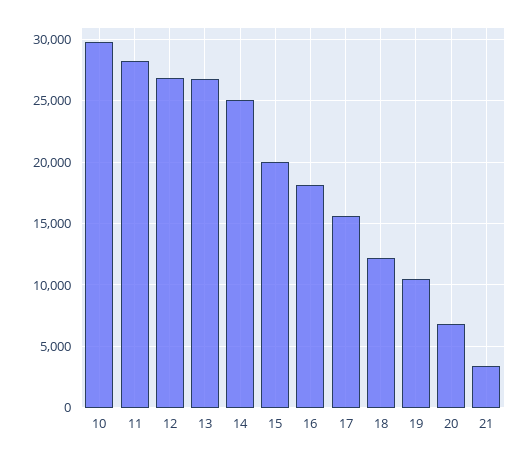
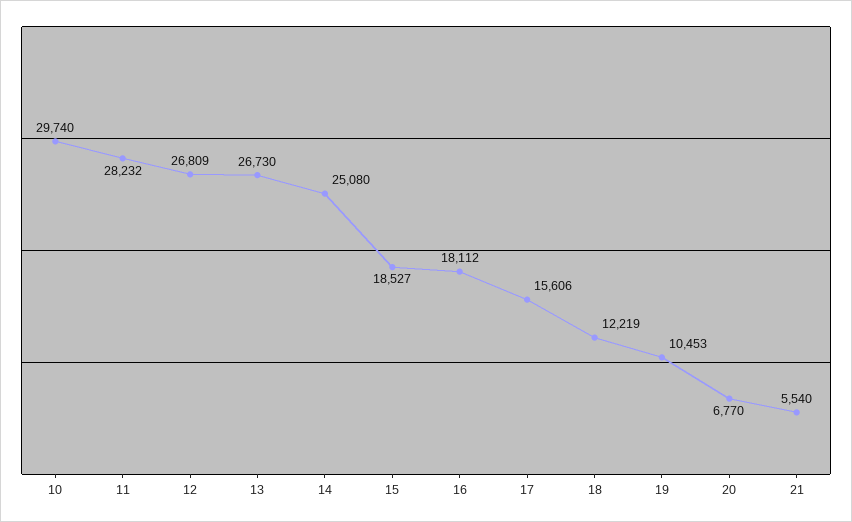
15: 20000 -> 18527
21: 3500 -> 5540

